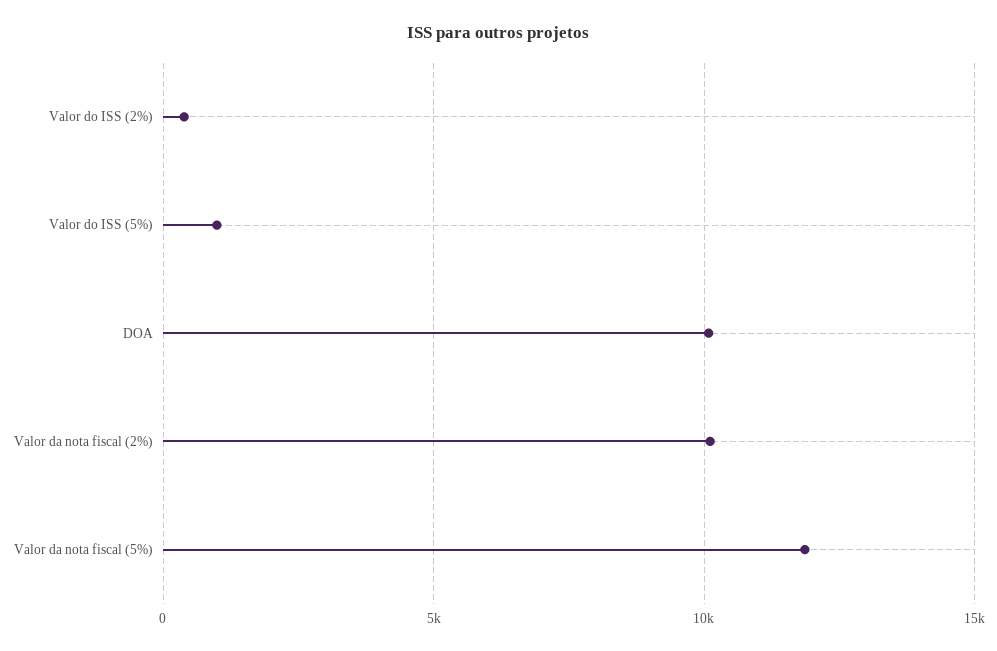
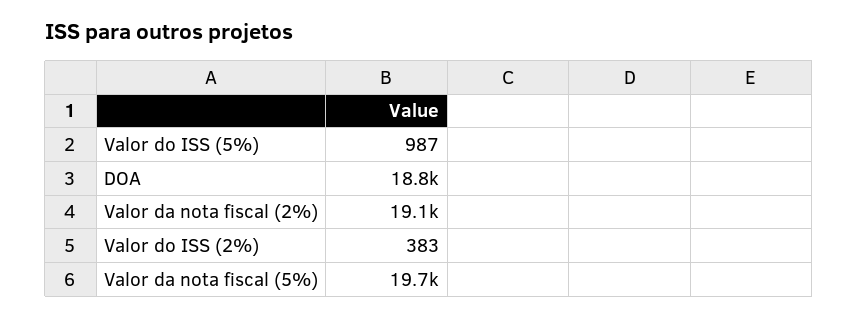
DOA: 10000 -> 18800
Valor da nota fiscal (2%): 10000 -> 19100
Valor da nota fiscal (5%): 12000 -> 19700

